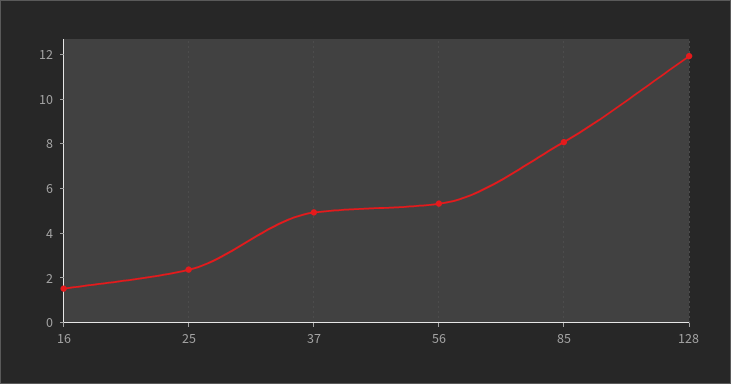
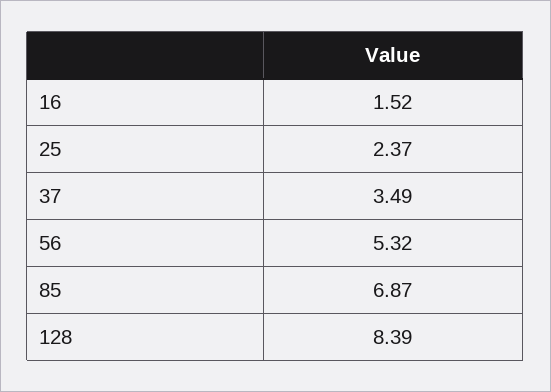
37: 5 -> 3.49
85: 8 -> 6.87
128: 12 -> 8.39

